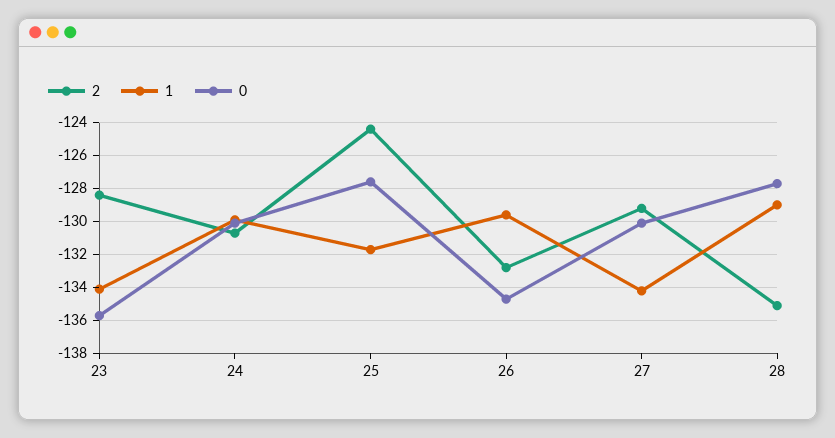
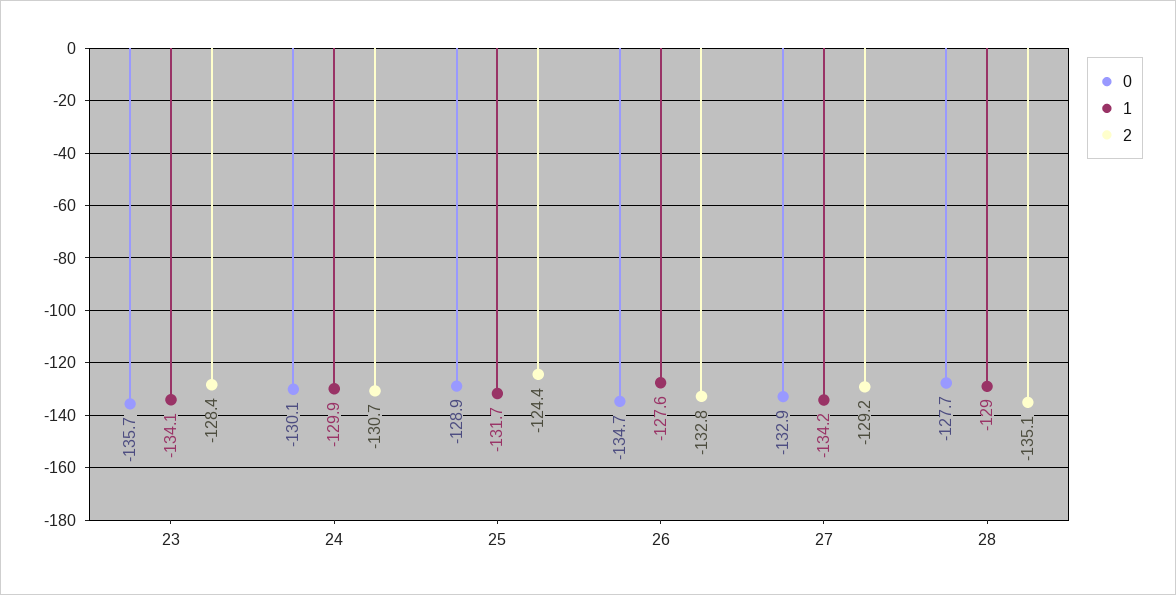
0, 25: -127.5 -> -128.9
1, 26: -129.5 -> -127.6
0, 27: -130 -> -132.9

